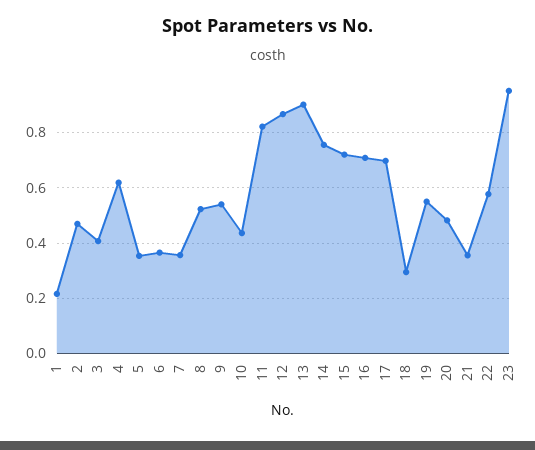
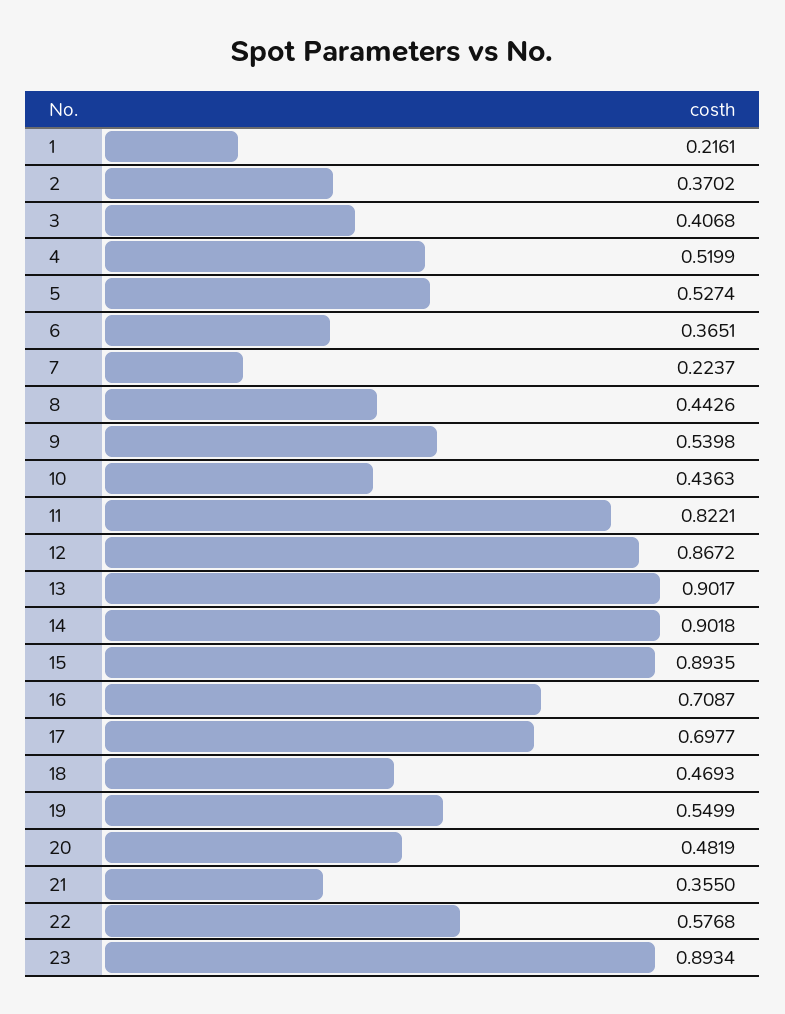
2: 0.475 -> 0.3702
4: 0.625 -> 0.5199
5: 0.35 -> 0.5274
7: 0.35 -> 0.2237
8: 0.525 -> 0.4426
14: 0.75 -> 0.9018
15: 0.725 -> 0.8935
18: 0.3 -> 0.4693
23: 0.95 -> 0.8934

